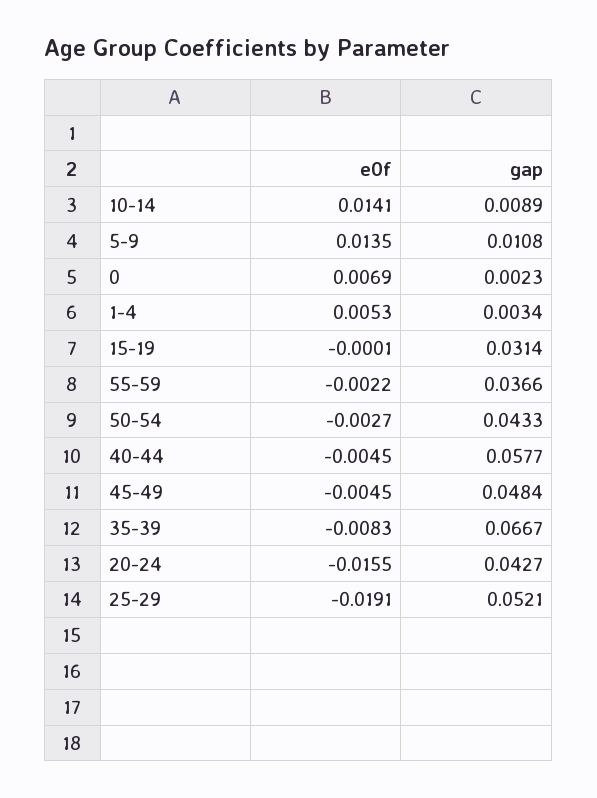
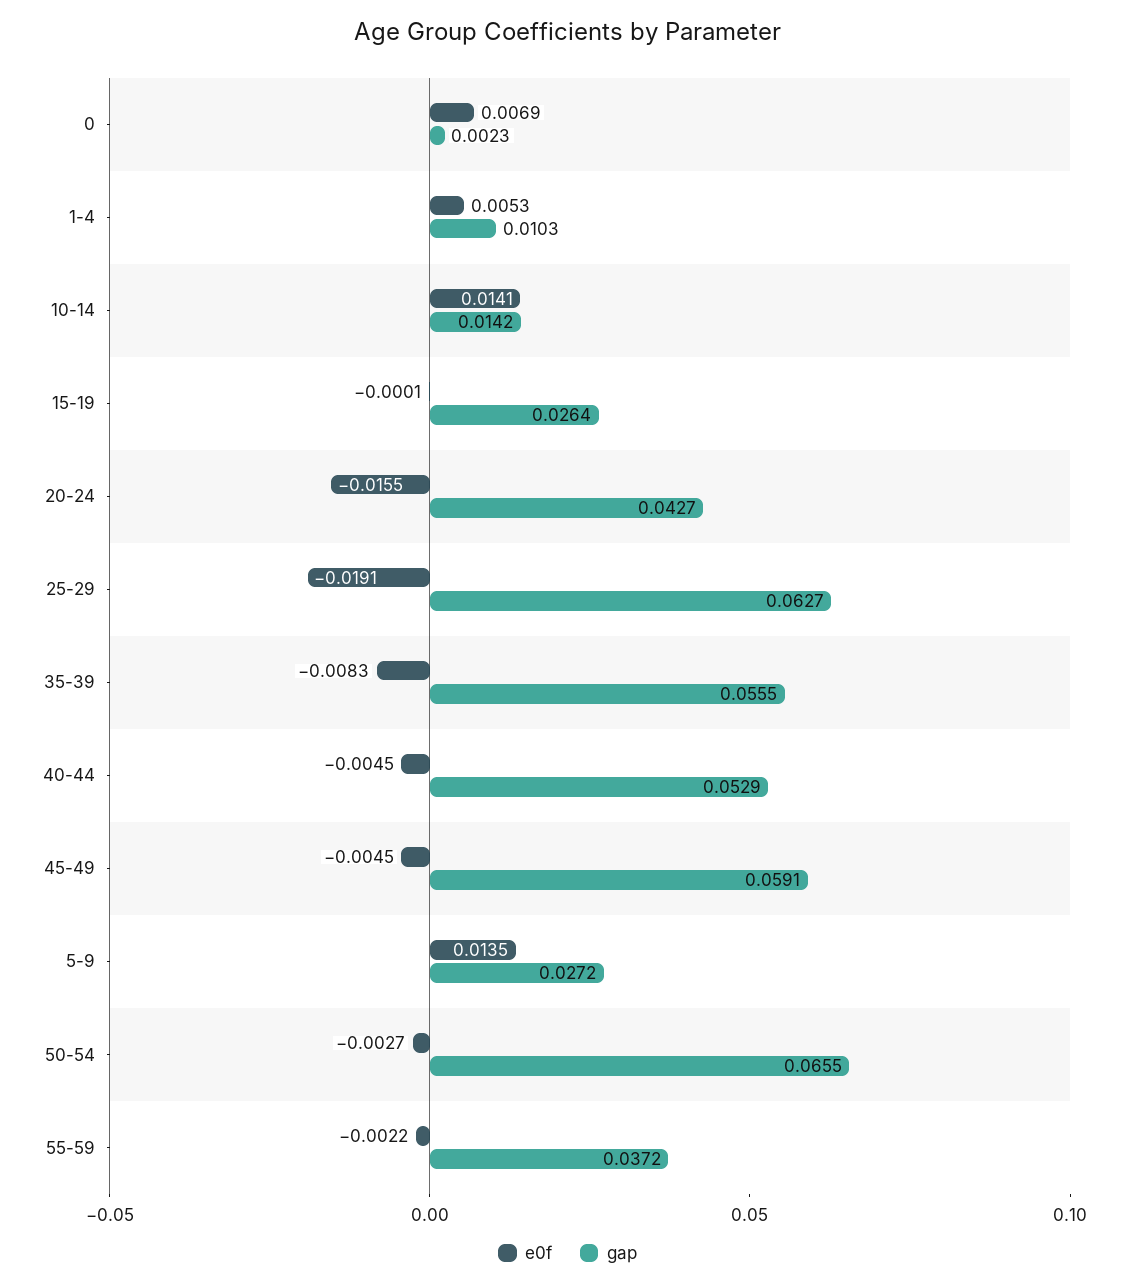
gap, 10-14: 0.0089 -> 0.0142
gap, 5-9: 0.0108 -> 0.0272
gap, 1-4: 0.0034 -> 0.0103
gap, 15-19: 0.0314 -> 0.0264
gap, 55-59: 0.0366 -> 0.0372
gap, 50-54: 0.0433 -> 0.0655
gap, 40-44: 0.0577 -> 0.0529
gap, 45-49: 0.0484 -> 0.0591
gap, 35-39: 0.0667 -> 0.0555
gap, 25-29: 0.0521 -> 0.0627

